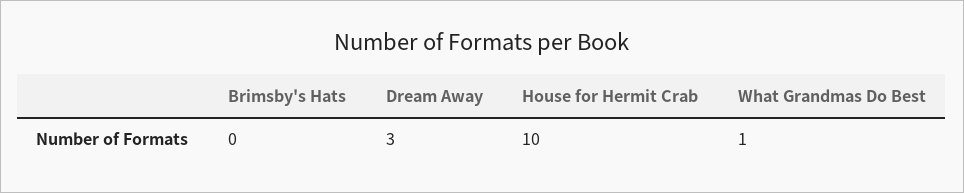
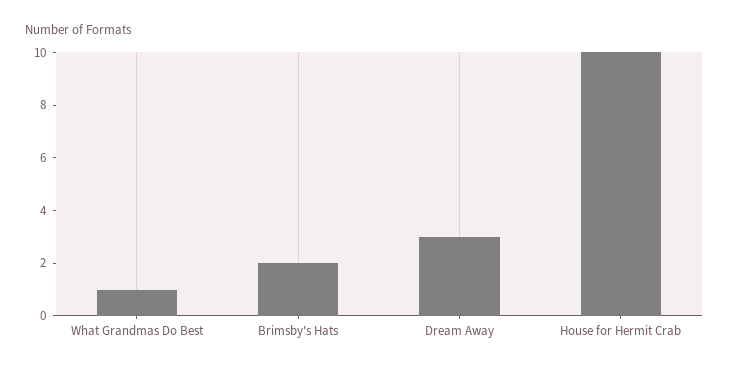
Brimsby's Hats: 0 -> 2

